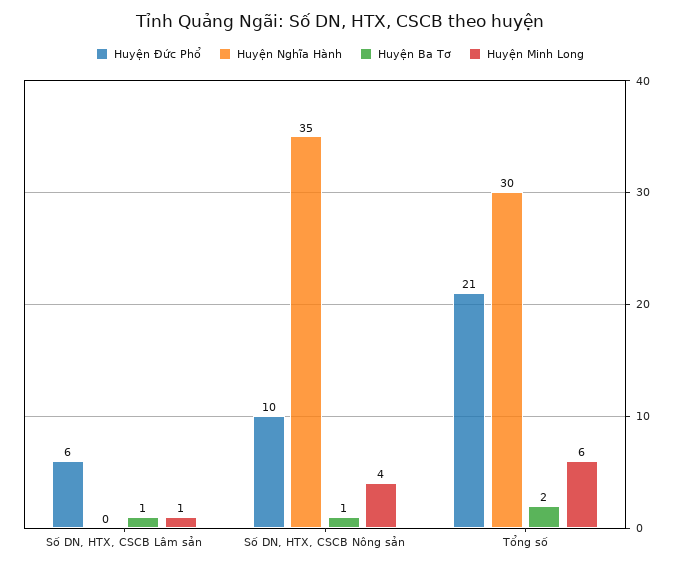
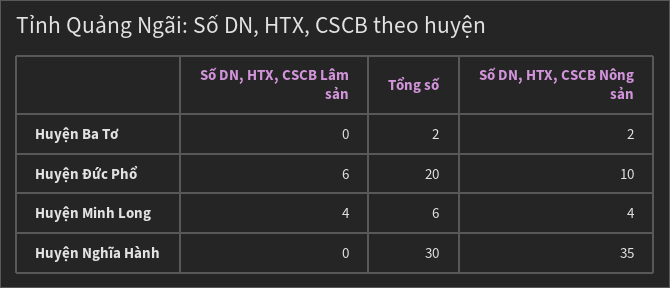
Huyện Ba Tơ, Số DN, HTX, CSCB Lâm sản: 1 -> 0
Huyện Minh Long, Số DN, HTX, CSCB Lâm sản: 1 -> 4
Huyện Ba Tơ, Số DN, HTX, CSCB Nông sản: 1 -> 2
Huyện Đức Phổ, Tổng số: 21 -> 20

